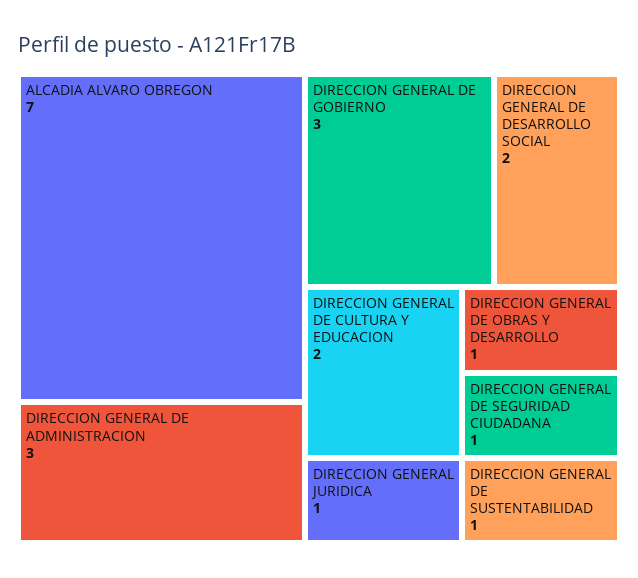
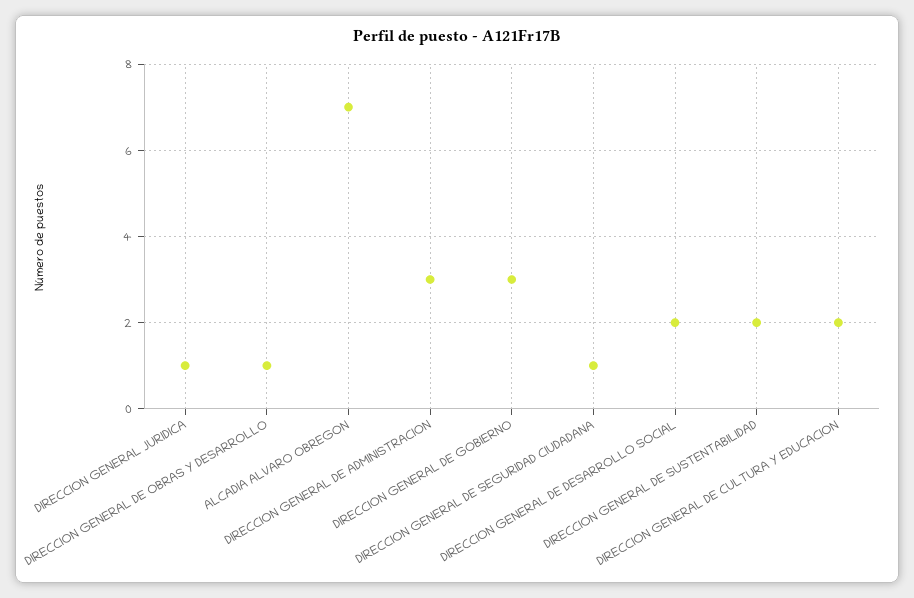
DIRECCION GENERAL DE SUSTENTABILIDAD: 1 -> 2

